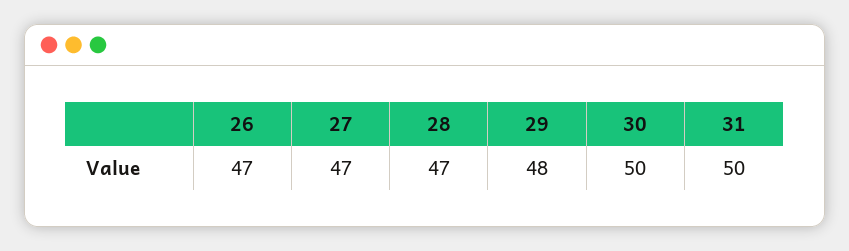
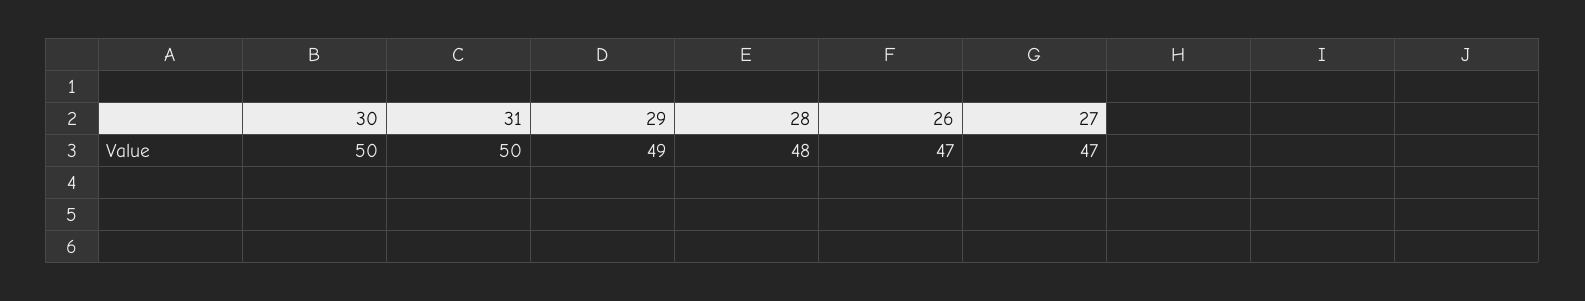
28: 47 -> 48
29: 48 -> 49

